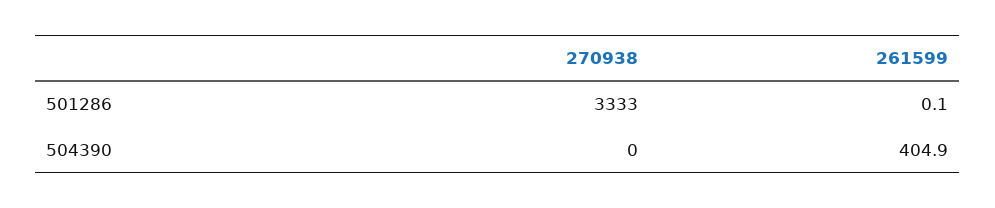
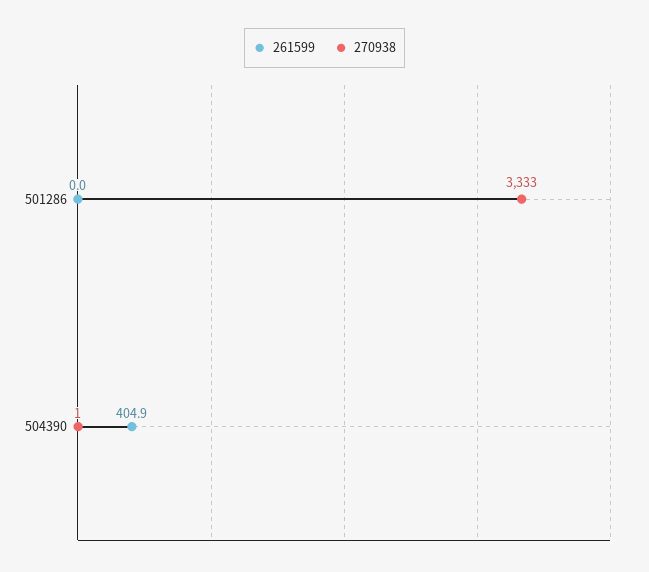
261599, 501286: 0.1 -> 0
270938, 504390: 0 -> 1

